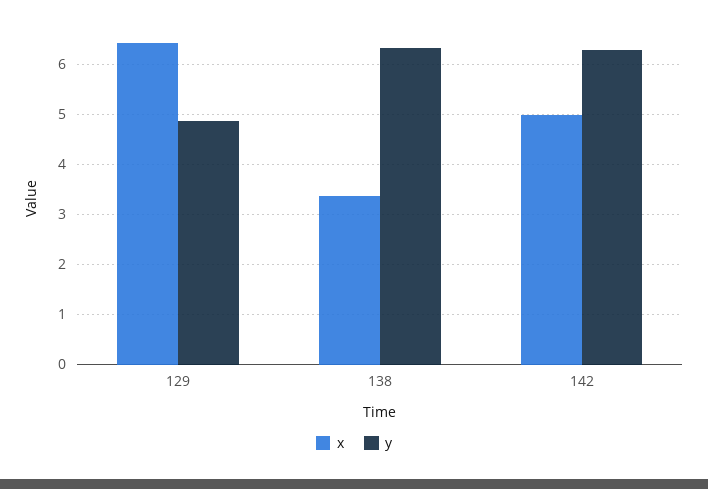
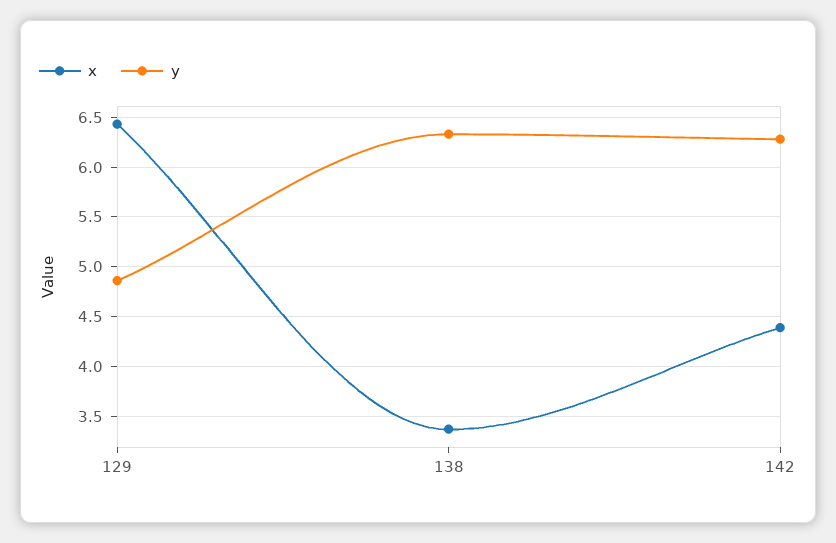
x, 142: 5 -> 4.4

